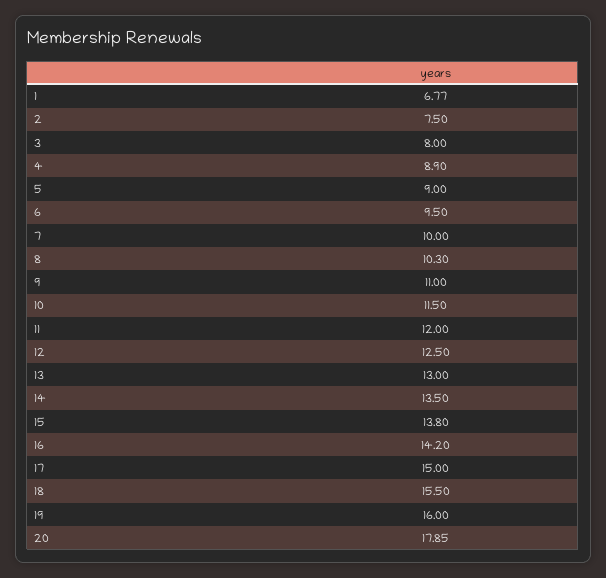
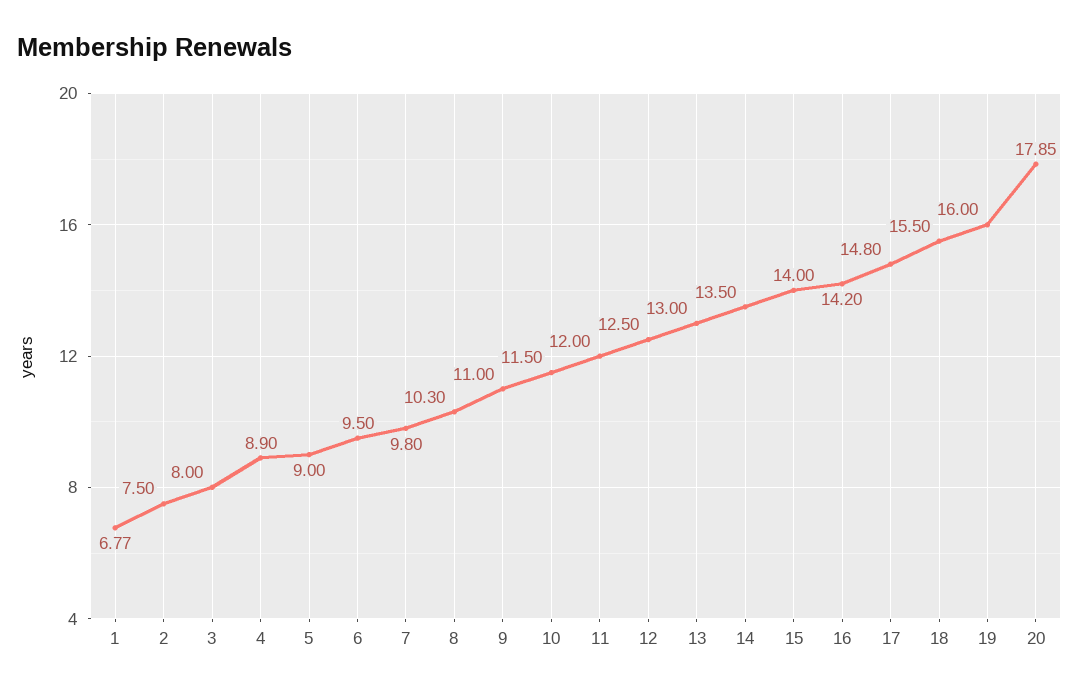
7: 10 -> 9.8
15: 13.8 -> 14
17: 15 -> 14.8

